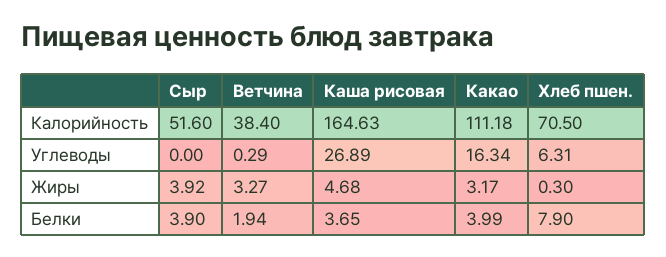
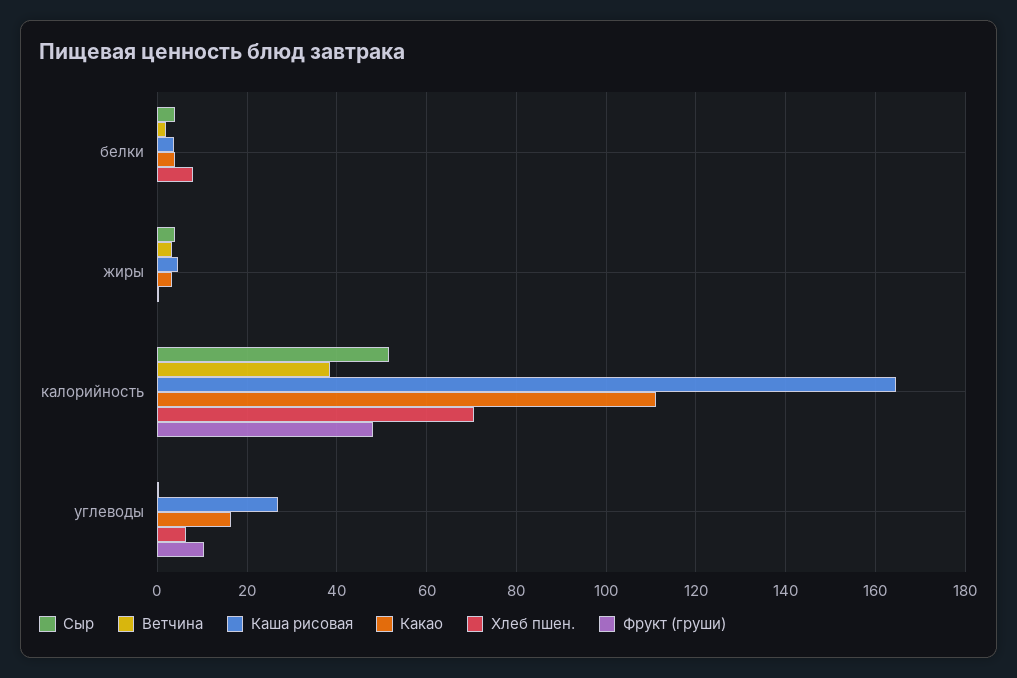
Фрукт (груши), Белки: none -> 0
Фрукт (груши), Жиры: none -> 0
Фрукт (груши), Калорийность: none -> 48
Фрукт (груши), Углеводы: none -> 10

